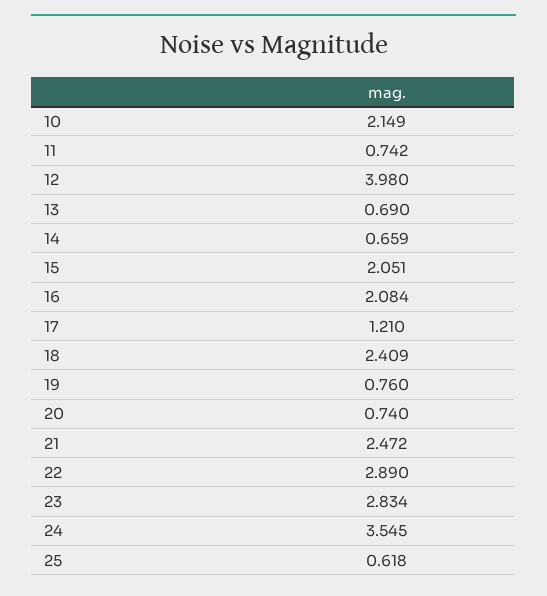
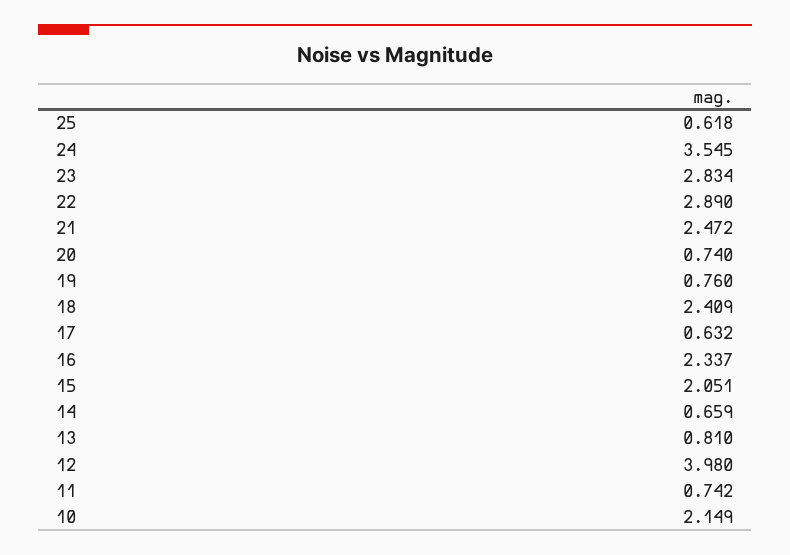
13: 0.69 -> 0.81
16: 2.084 -> 2.337
17: 1.21 -> 0.632

